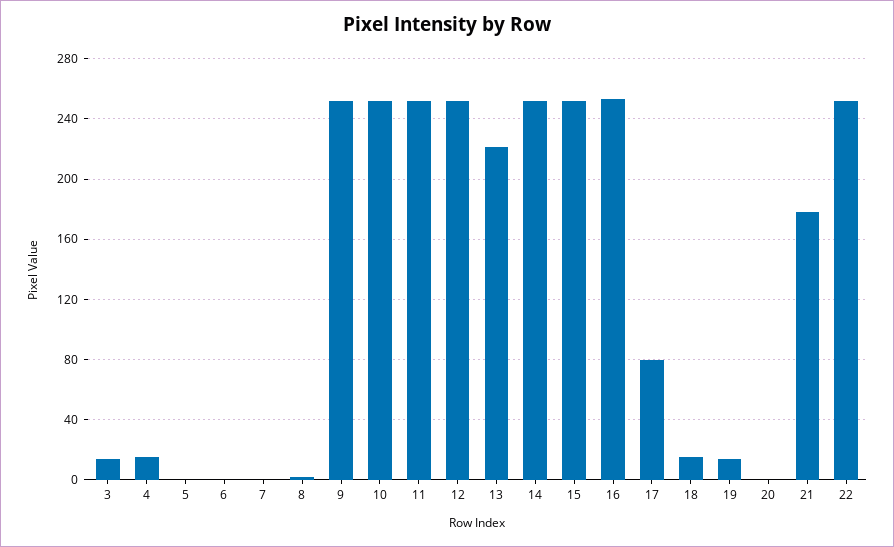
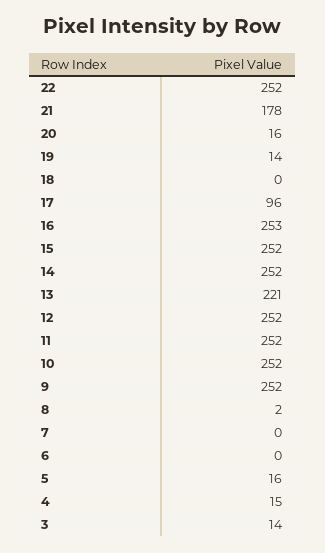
5: 0 -> 16
17: 80 -> 96
18: 15 -> 0
20: 0 -> 16

